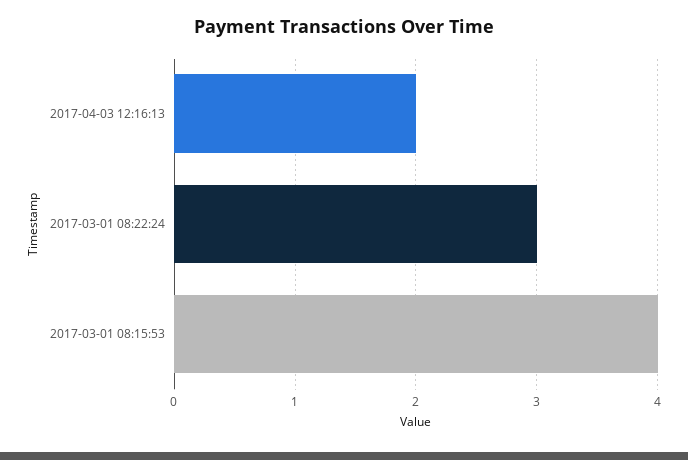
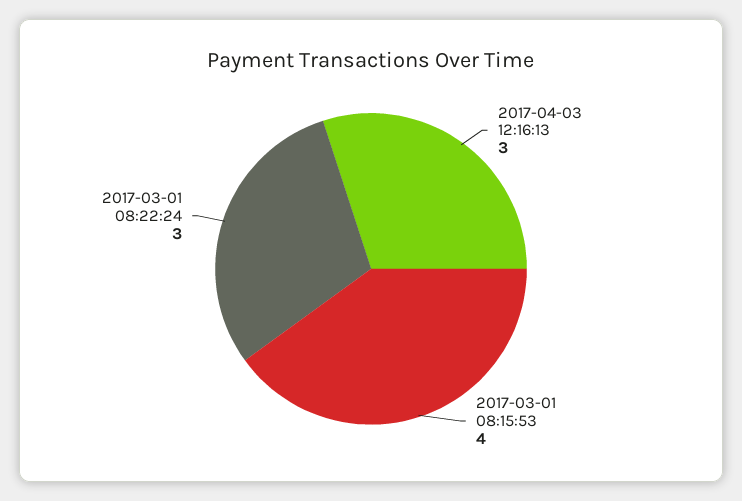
2017-04-03 12:16:13: 2 -> 3

